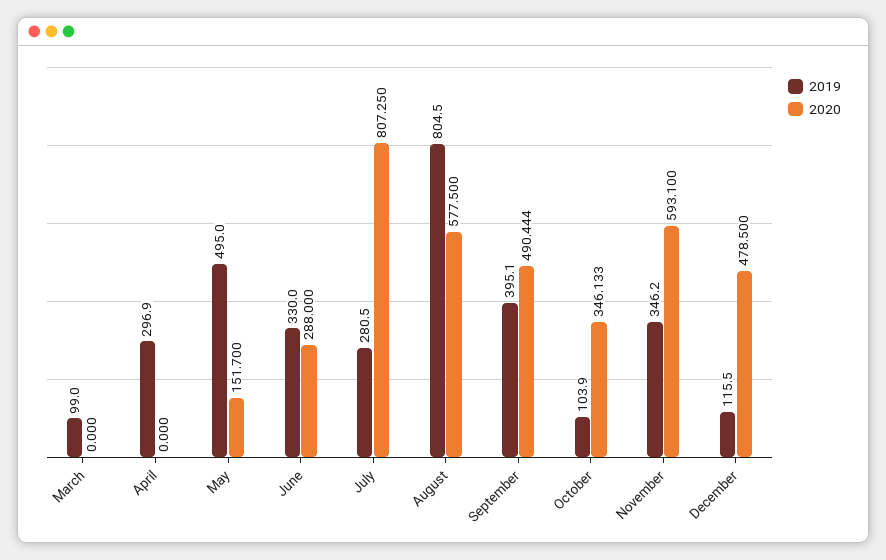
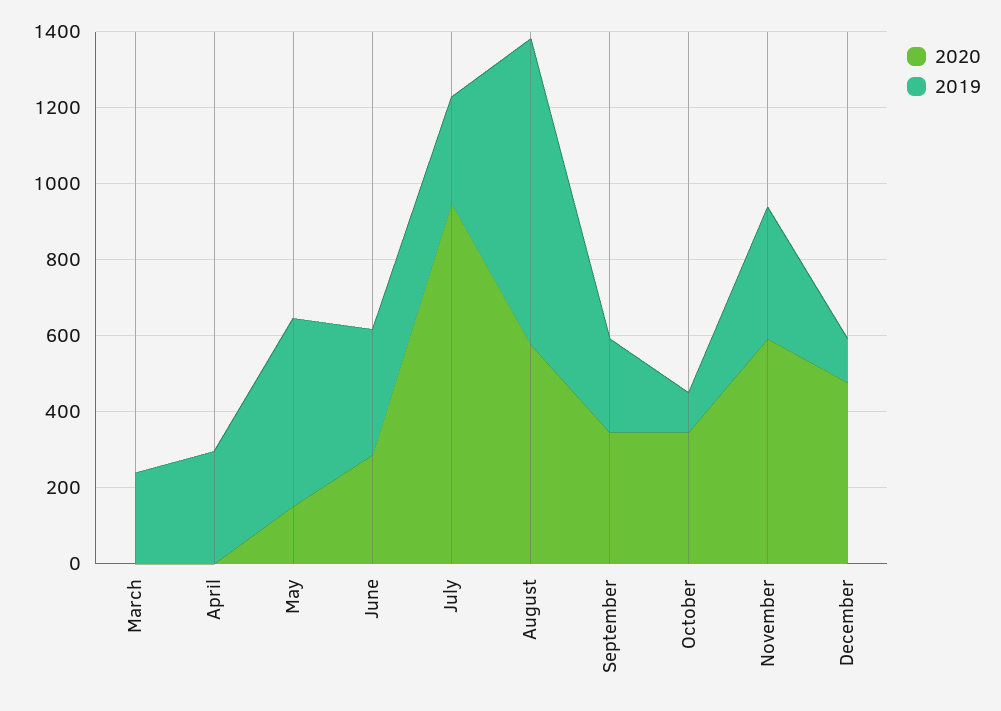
2019, March: 99 -> 250
2020, July: 807.25 -> 950
2019, September: 395.1 -> 250
2020, September: 490.444 -> 350

